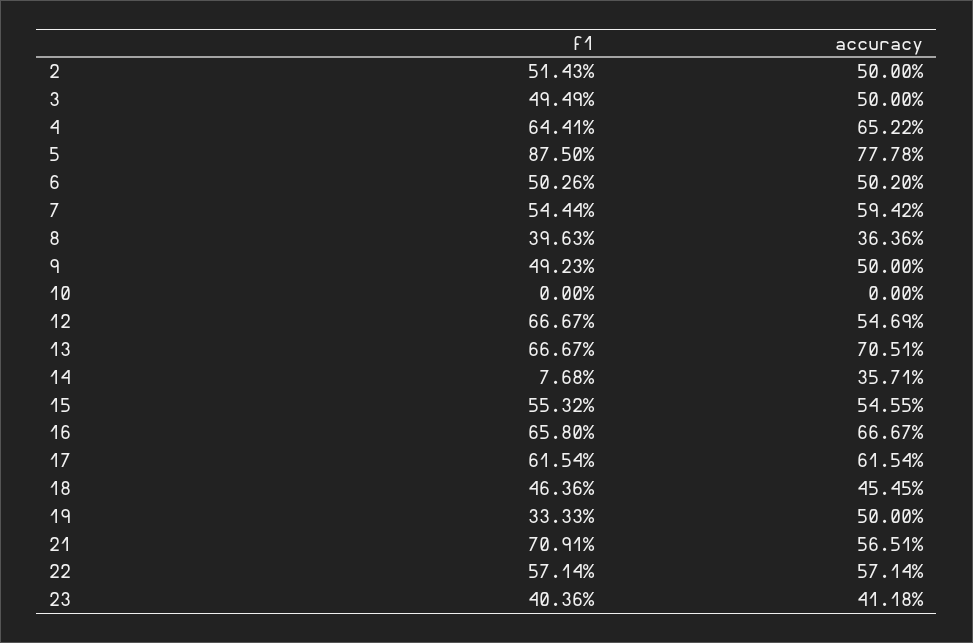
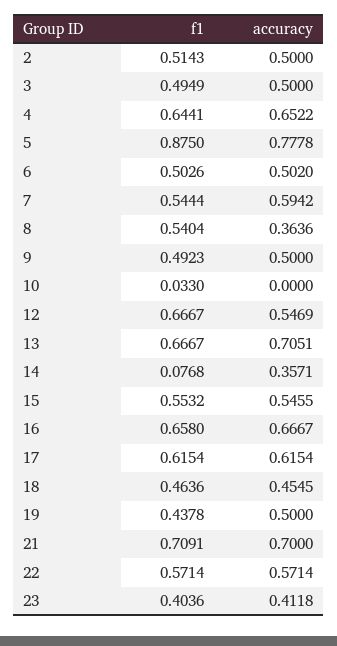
f1, 8: 0.3963 -> 0.5404
f1, 10: 0 -> 0.033
f1, 19: 0.3333 -> 0.4378
accuracy, 21: 0.5651 -> 0.7

